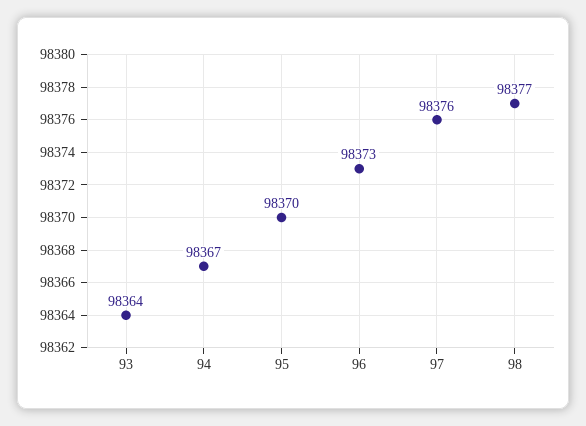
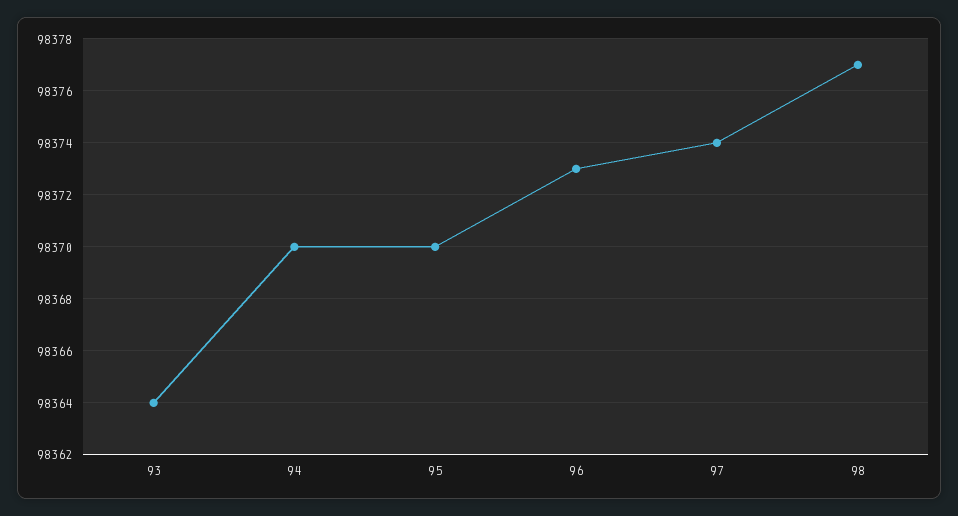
94: 98367 -> 98370
97: 98376 -> 98374

